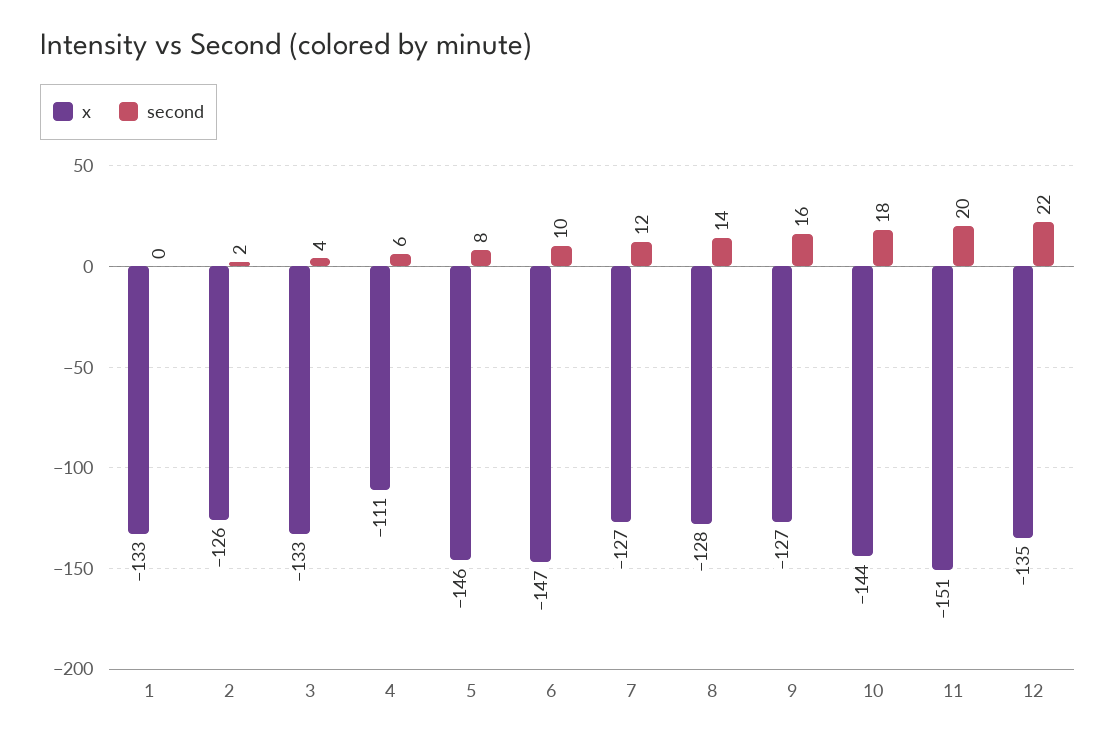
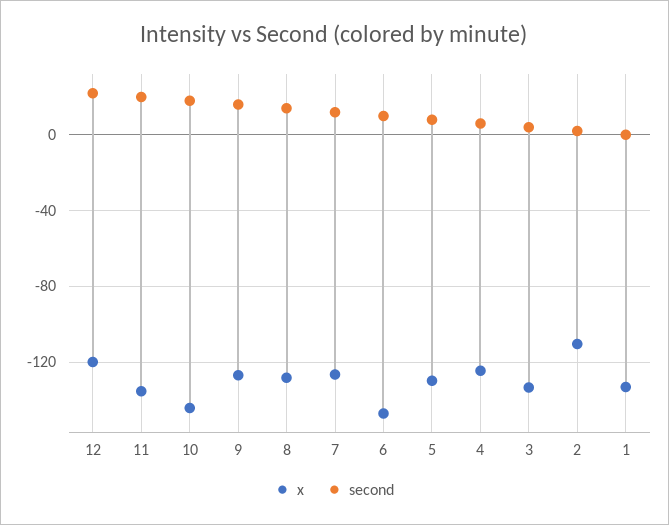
x, 2: -126 -> -110
x, 4: -111 -> -125
x, 5: -146 -> -130
x, 11: -151 -> -135
x, 12: -135 -> -120

